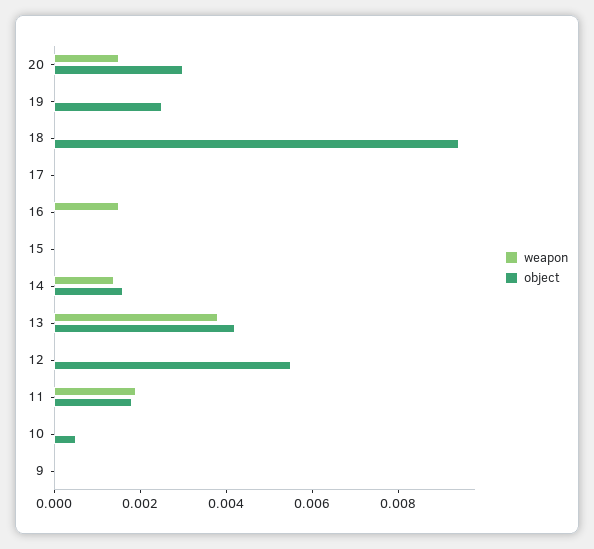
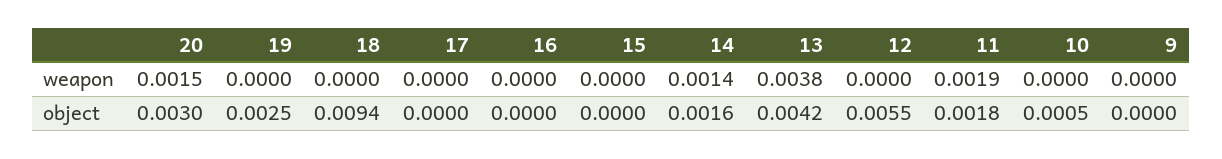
weapon, 16: 0.0015 -> 0

